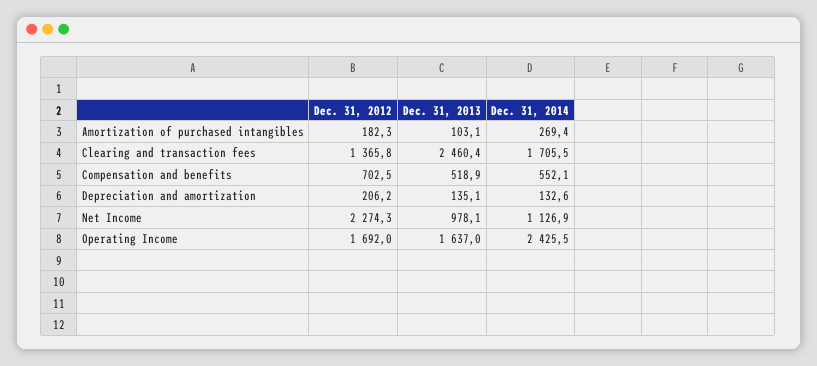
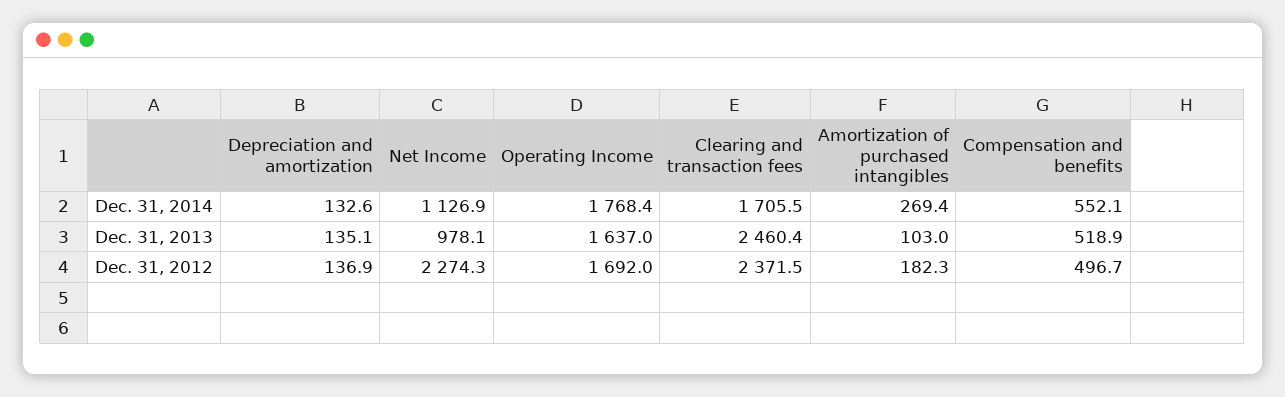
Dec. 31, 2013, Amortization of purchased intangibles: 103.1 -> 103
Dec. 31, 2012, Clearing and transaction fees: 1365.8 -> 2371.5
Dec. 31, 2012, Compensation and benefits: 702.5 -> 496.7
Dec. 31, 2012, Depreciation and amortization: 206.2 -> 136.9
Dec. 31, 2014, Operating Income: 2425.5 -> 1768.4

